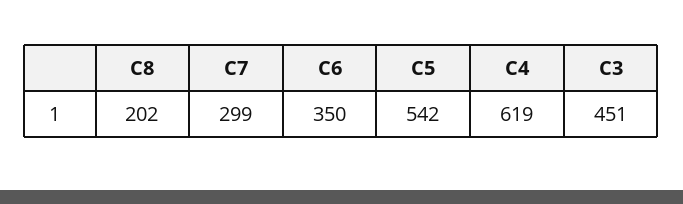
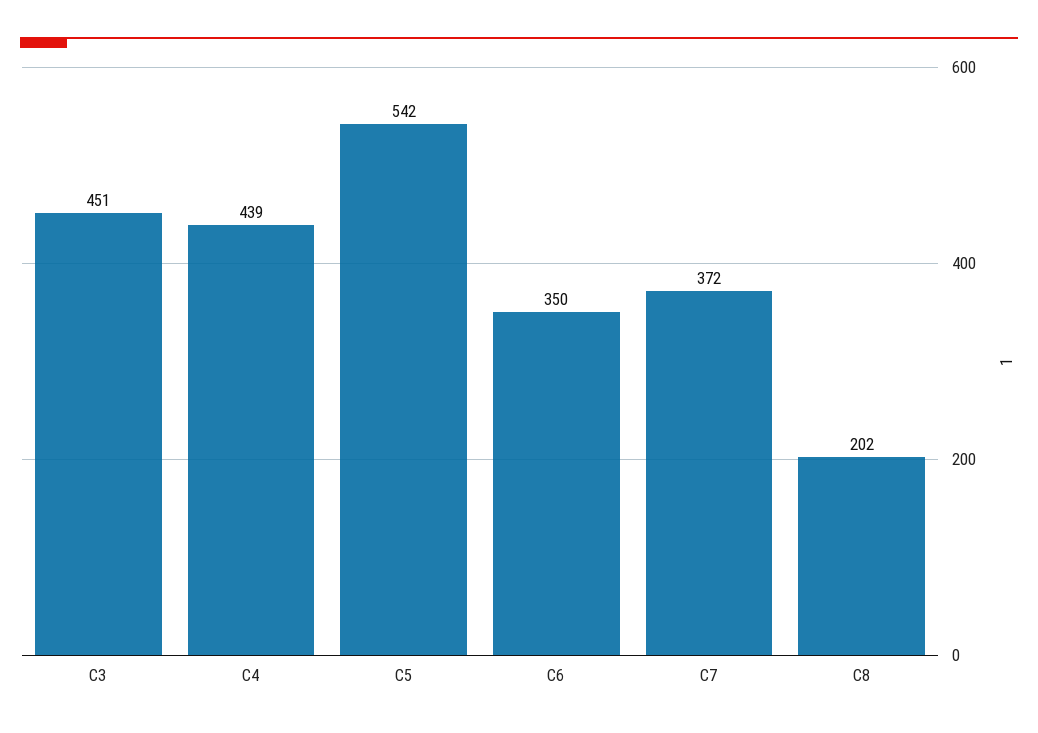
C7: 299 -> 372
C4: 619 -> 439

